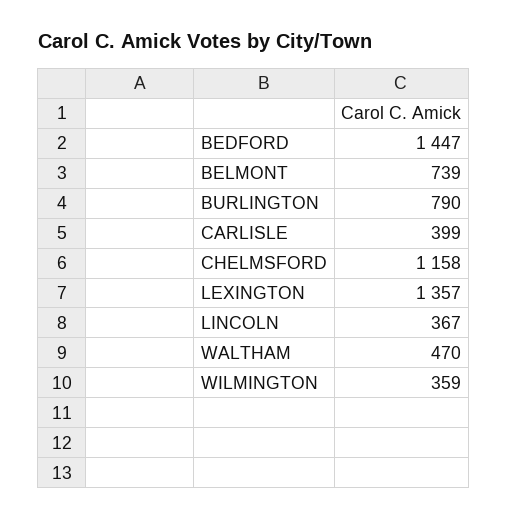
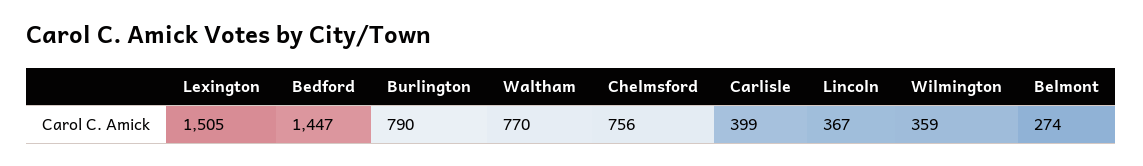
BELMONT: 739 -> 274
CHELMSFORD: 1158 -> 756
LEXINGTON: 1357 -> 1505
WALTHAM: 470 -> 770

